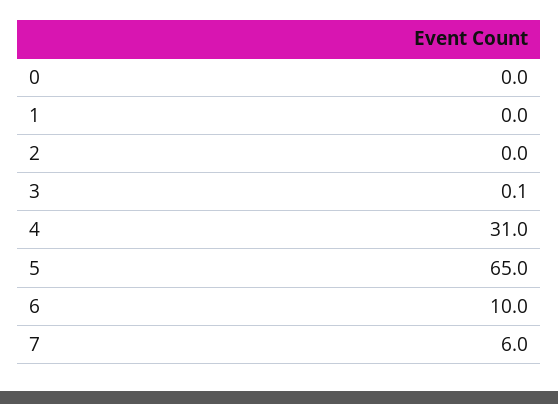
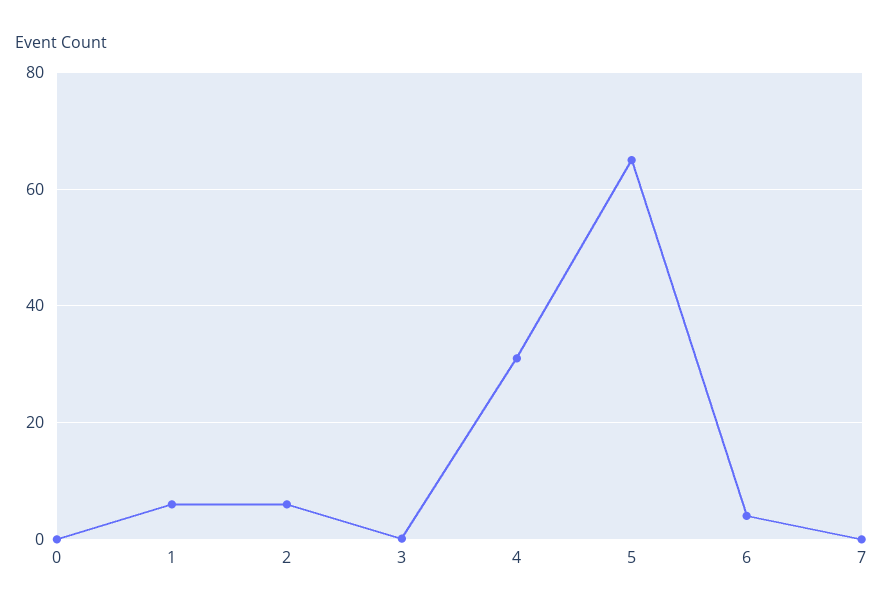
1: 0 -> 6
2: 0 -> 6
6: 10 -> 4
7: 6 -> 0

